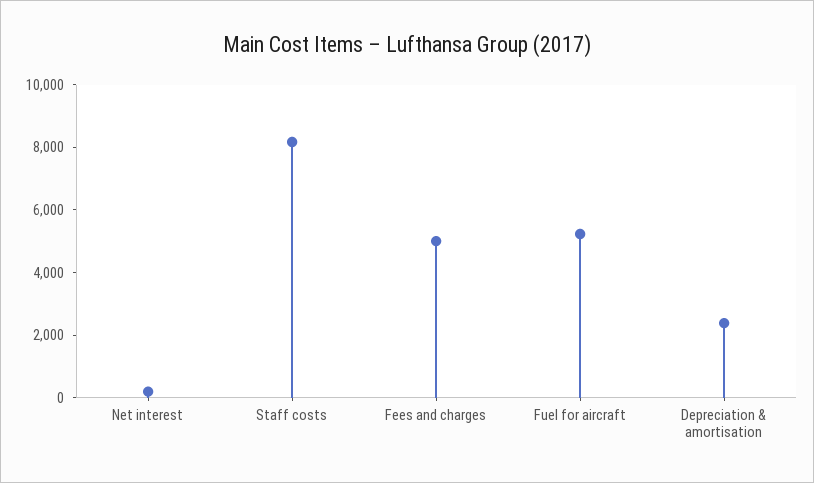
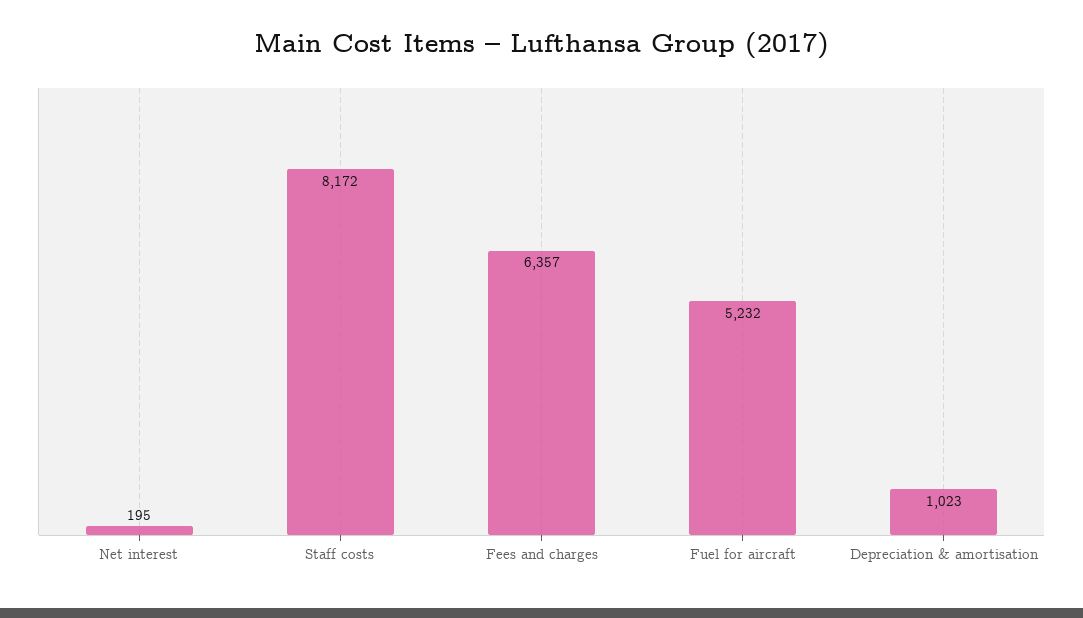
Fees and charges: 5000 -> 6357
Depreciation & amortisation: 2500 -> 1023

